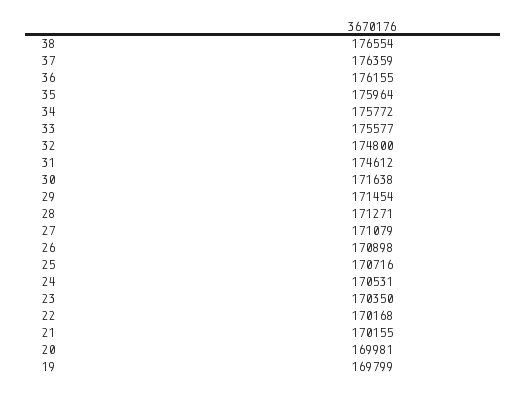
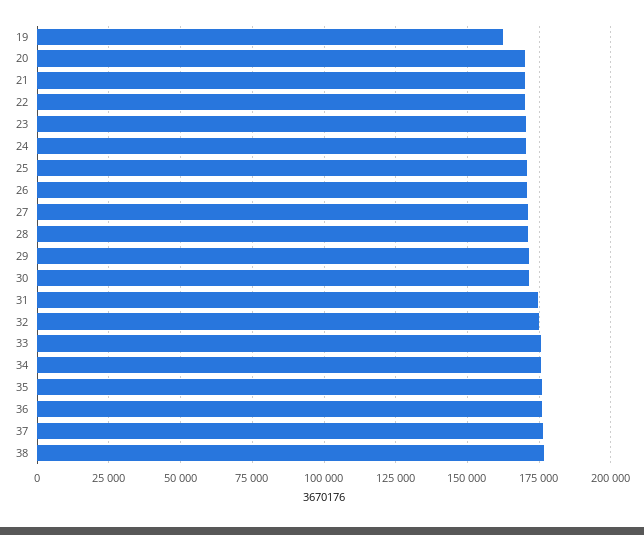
19: 169799 -> 162500

